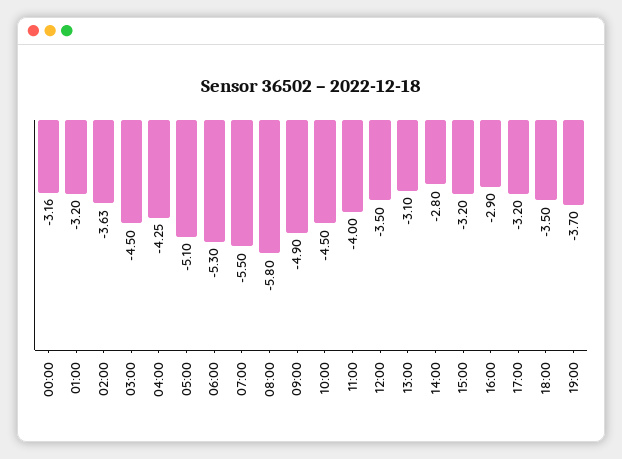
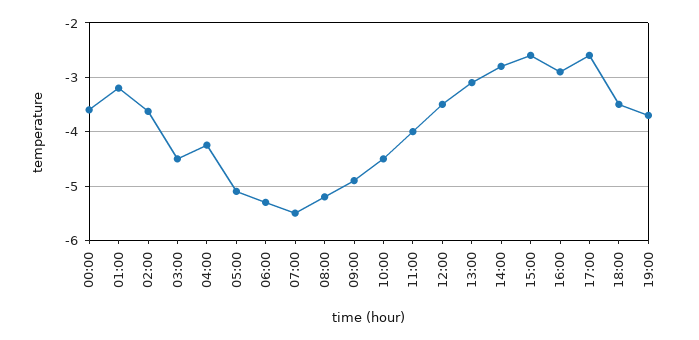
00:00: -3.16 -> -3.6
08:00: -5.8 -> -5.2
15:00: -3.2 -> -2.6
17:00: -3.2 -> -2.6

